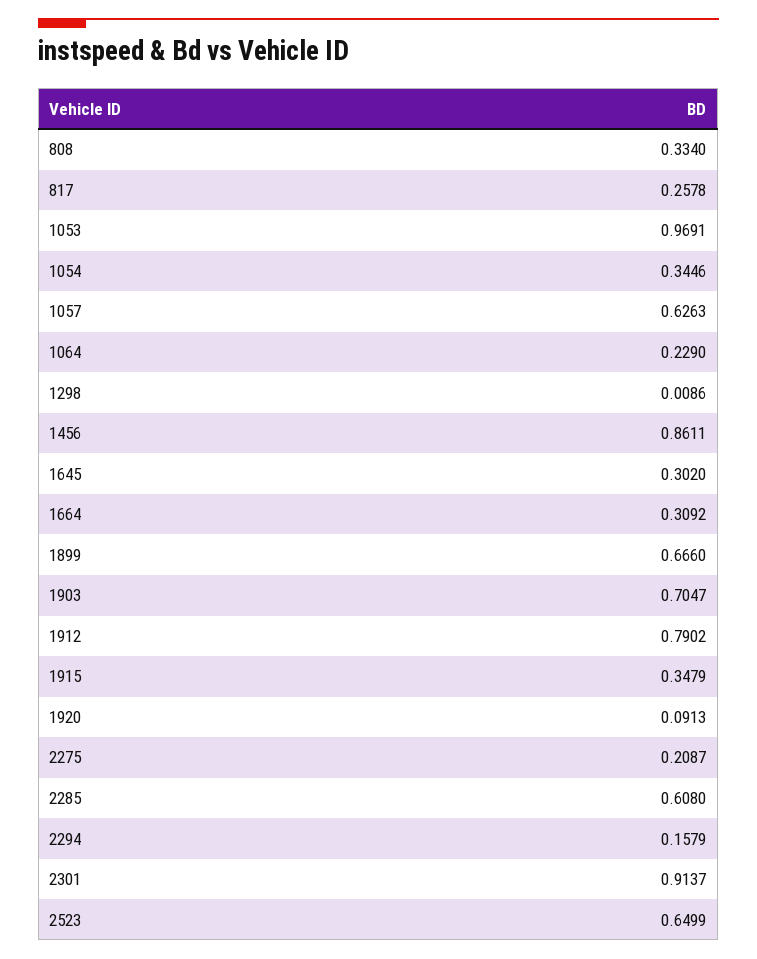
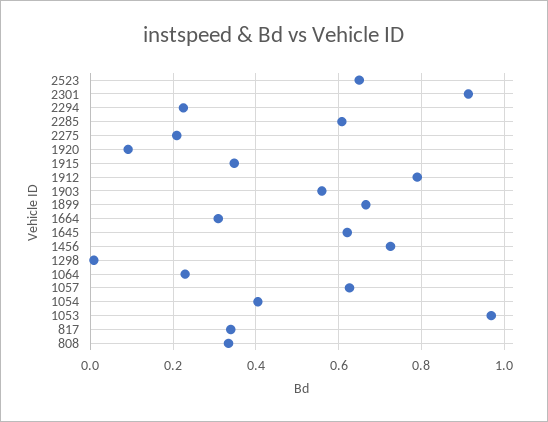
817: 0.2578 -> 0.34
1054: 0.3446 -> 0.4
1456: 0.8611 -> 0.72
1645: 0.302 -> 0.62
1903: 0.7047 -> 0.56
2294: 0.1579 -> 0.22

